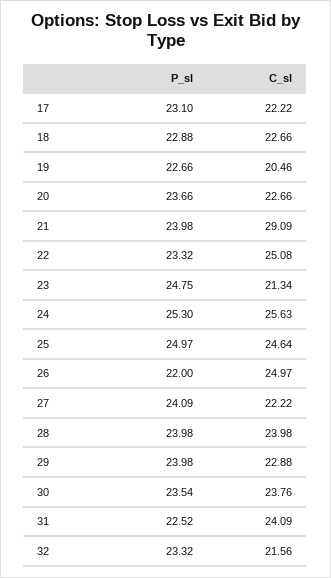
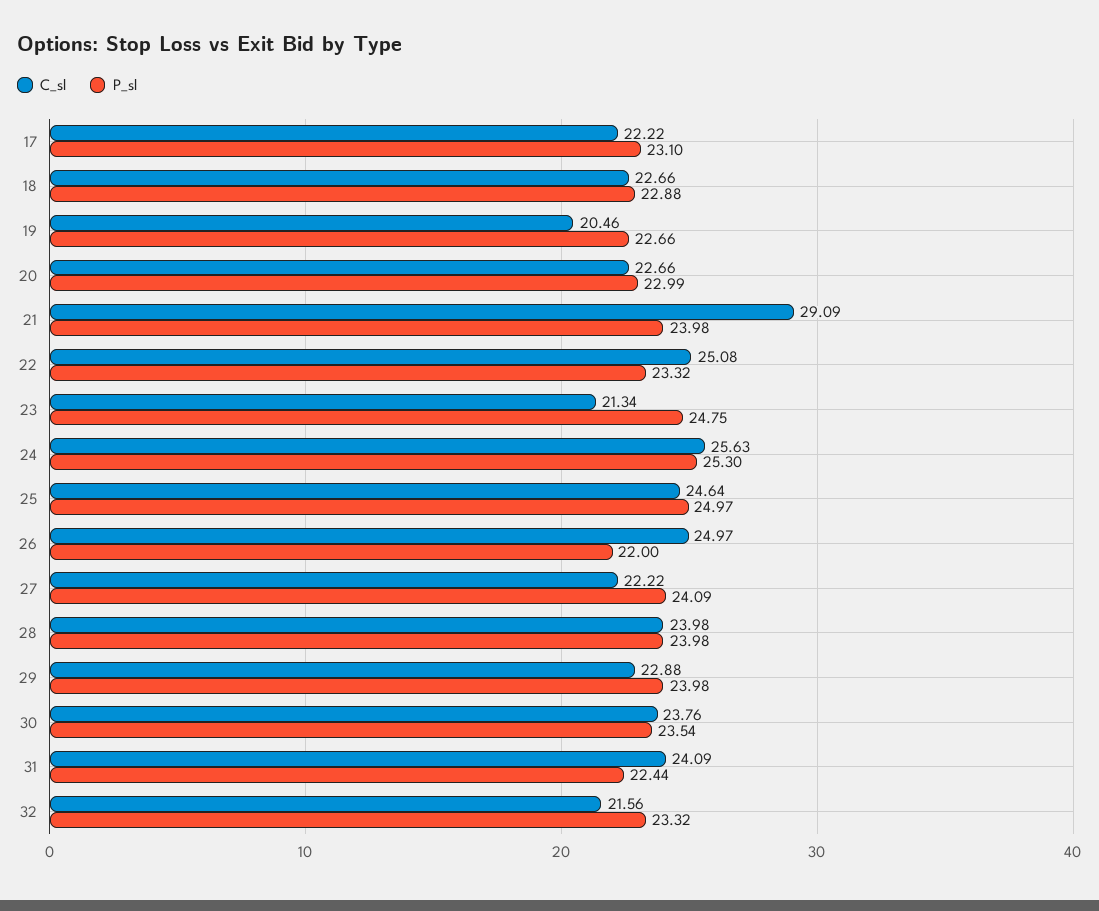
P_sl, 20: 23.66 -> 22.99
P_sl, 31: 22.52 -> 22.44

